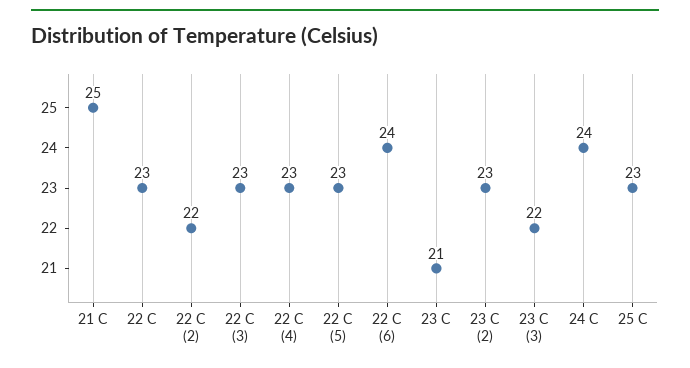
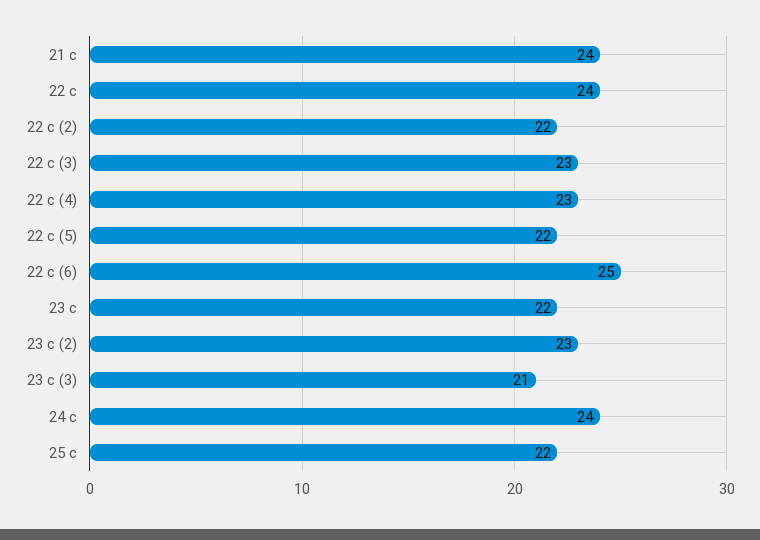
21 C: 25 -> 24
22 C: 23 -> 24
22 C (5): 23 -> 22
22 C (6): 24 -> 25
23 C: 21 -> 22
23 C (3): 22 -> 21
25 C: 23 -> 22

